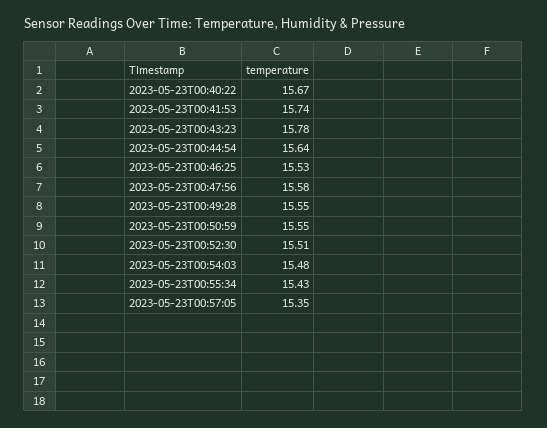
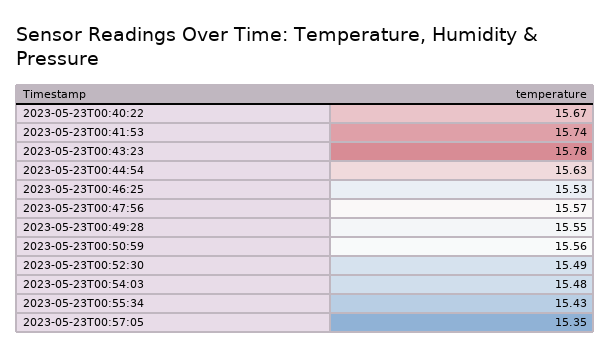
2023-05-23T00:44:54: 15.64 -> 15.63
2023-05-23T00:47:56: 15.58 -> 15.57
2023-05-23T00:50:59: 15.55 -> 15.56
2023-05-23T00:52:30: 15.51 -> 15.49

